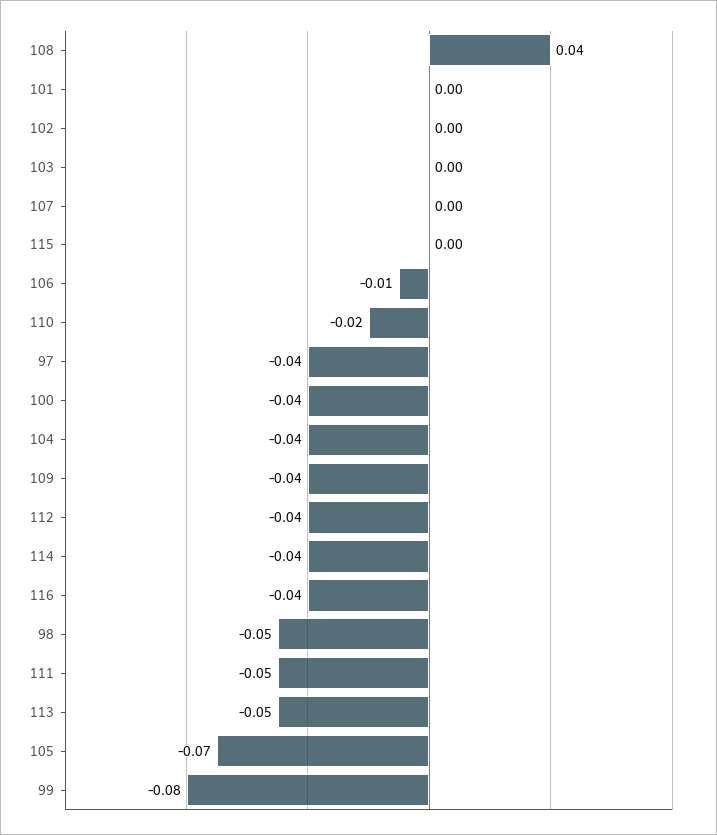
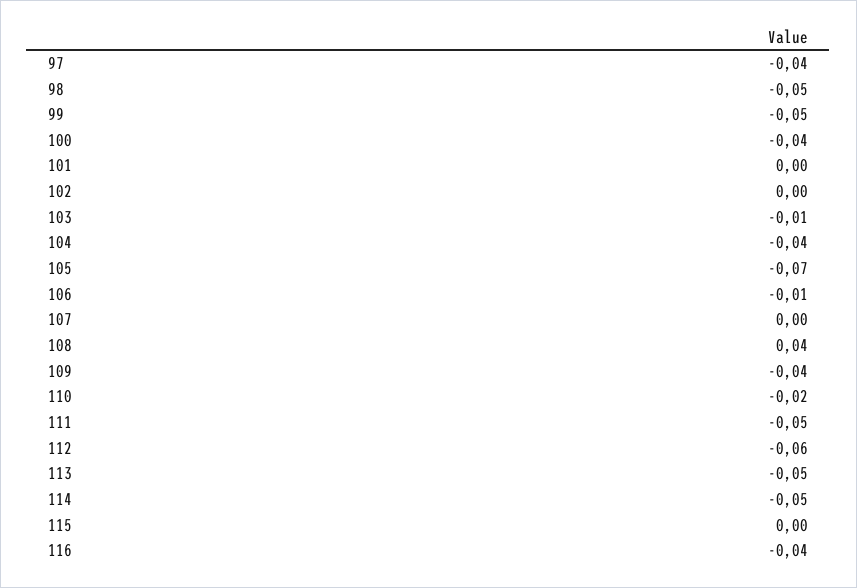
103: 0 -> -0.01
112: -0.04 -> -0.06
114: -0.04 -> -0.05
99: -0.08 -> -0.05

